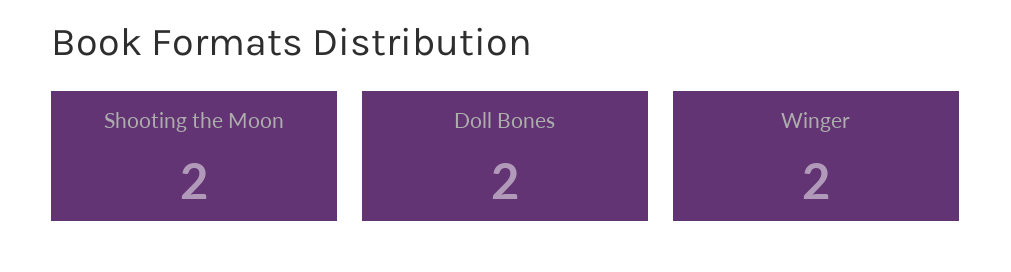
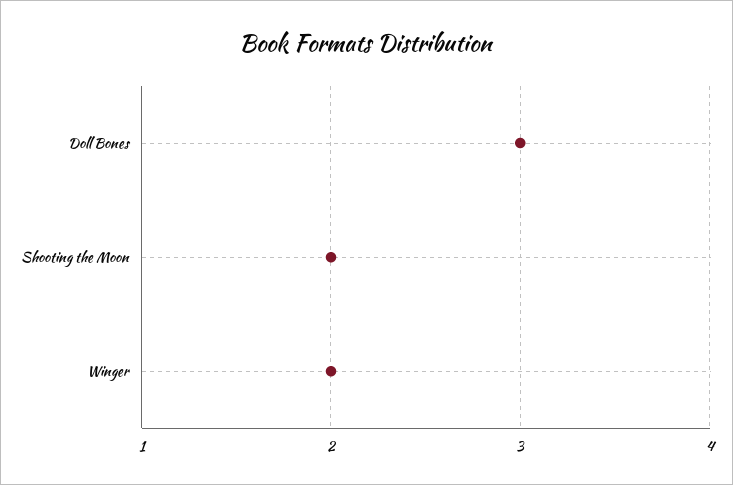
Doll Bones: 2 -> 3

